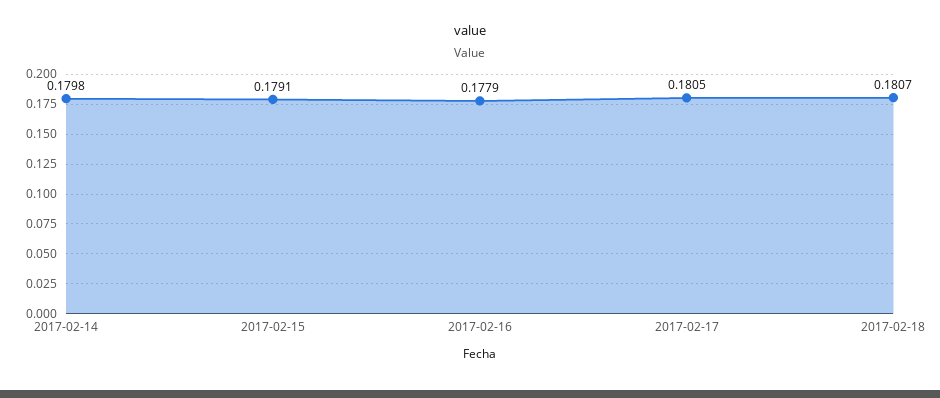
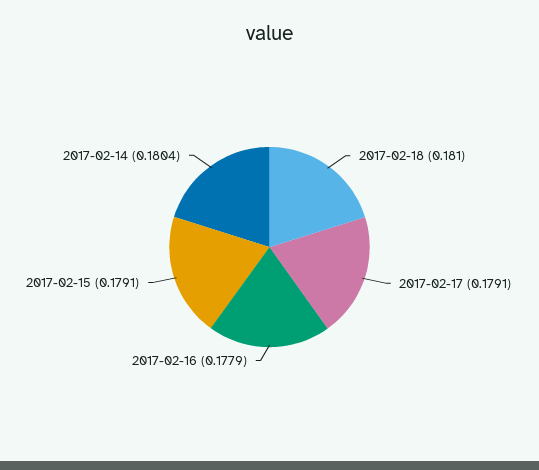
2017-02-14: 0.1798 -> 0.1804
2017-02-17: 0.1805 -> 0.1791
2017-02-18: 0.1807 -> 0.181

